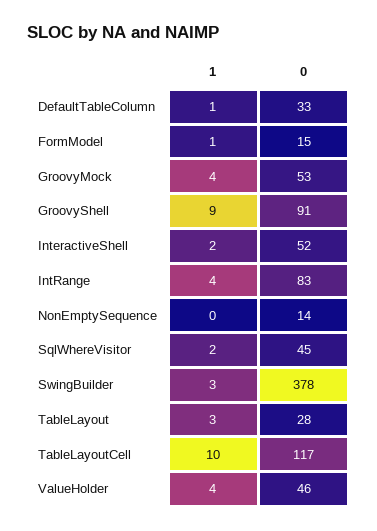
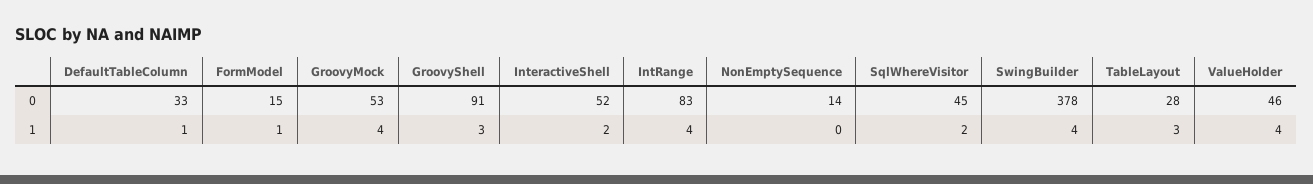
1, GroovyShell: 9 -> 3
1, SwingBuilder: 3 -> 4
1, TableLayoutCell: 10 -> none
0, TableLayoutCell: 117 -> none

